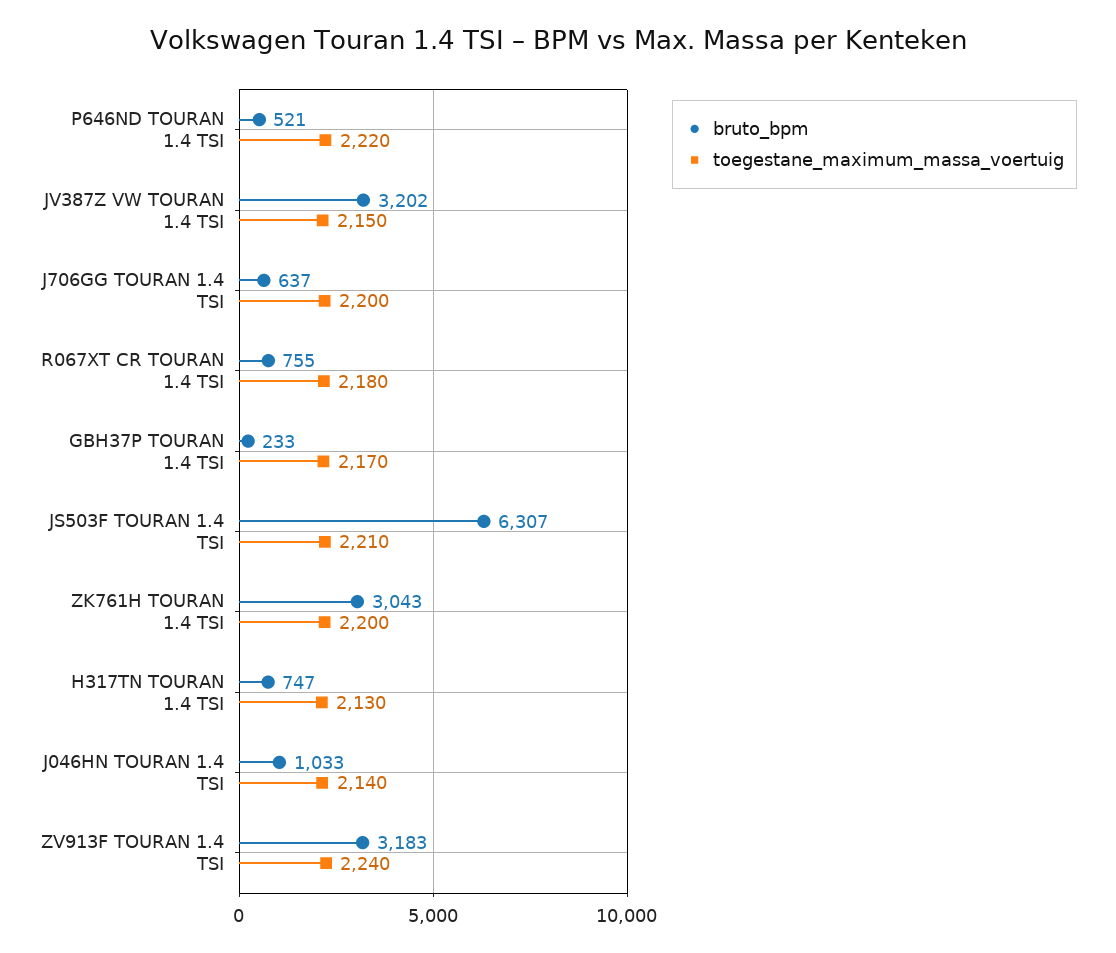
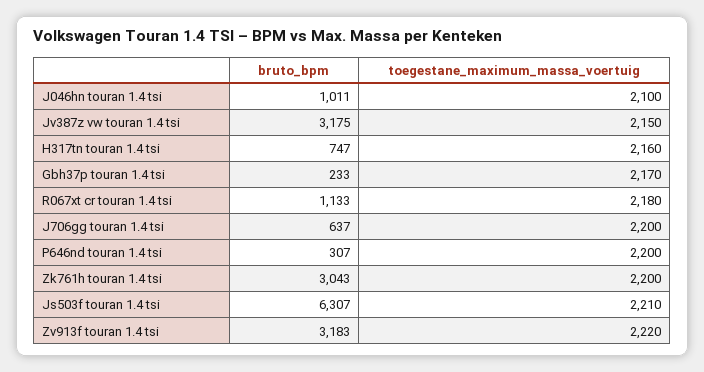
bruto_bpm, P646ND TOURAN 1.4 TSI: 521 -> 307
toegestane_maximum_massa_voertuig, P646ND TOURAN 1.4 TSI: 2220 -> 2200
bruto_bpm, JV387Z VW TOURAN 1.4 TSI: 3202 -> 3175
bruto_bpm, R067XT CR TOURAN 1.4 TSI: 755 -> 1133
toegestane_maximum_massa_voertuig, H317TN TOURAN 1.4 TSI: 2130 -> 2160
bruto_bpm, J046HN TOURAN 1.4 TSI: 1033 -> 1011
toegestane_maximum_massa_voertuig, J046HN TOURAN 1.4 TSI: 2140 -> 2100
toegestane_maximum_massa_voertuig, ZV913F TOURAN 1.4 TSI: 2240 -> 2220

